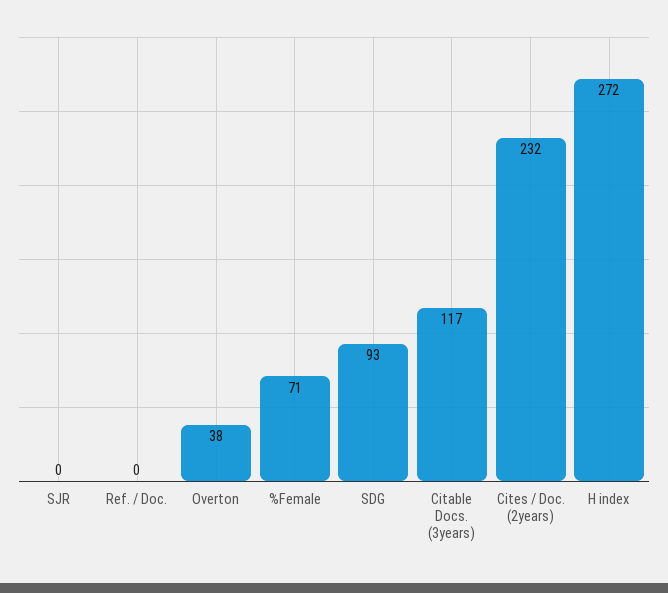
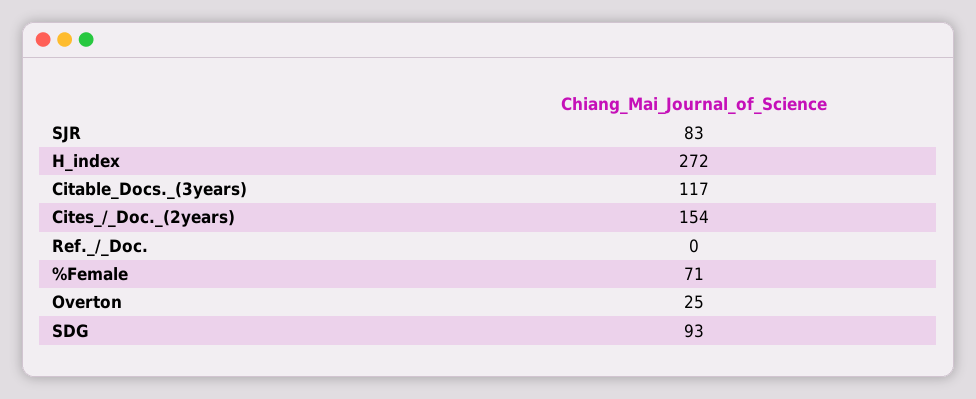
SJR: 0 -> 83
Overton: 38 -> 25
Cites / Doc. (2years): 232 -> 154

